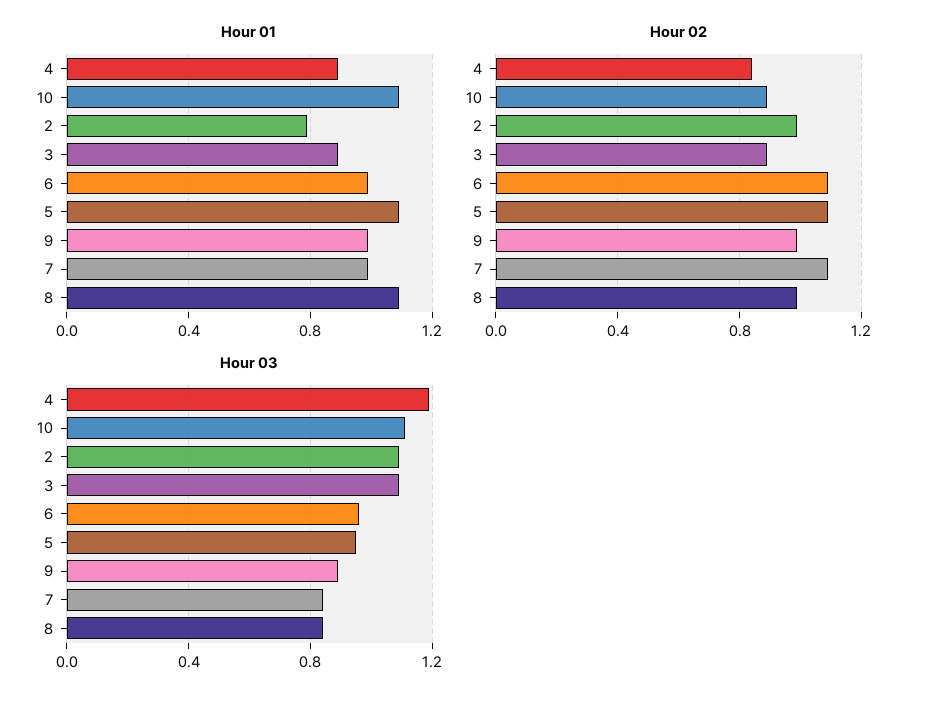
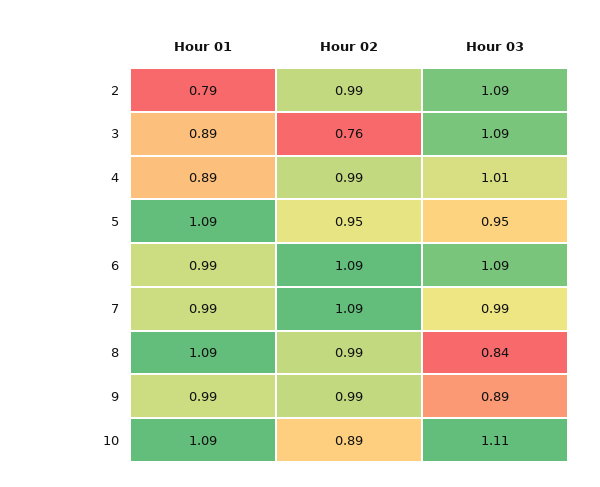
Hour 02, 4: 0.85 -> 0.99
Hour 02, 3: 0.9 -> 0.76
Hour 02, 5: 1.1 -> 0.95
Hour 03, 4: 1.2 -> 1.01
Hour 03, 6: 0.95 -> 1.09
Hour 03, 7: 0.85 -> 0.99

